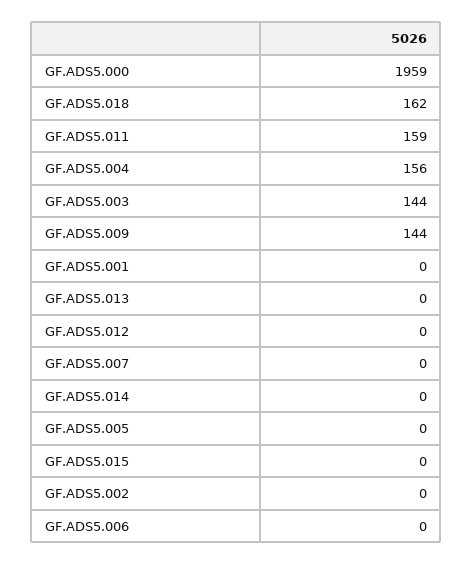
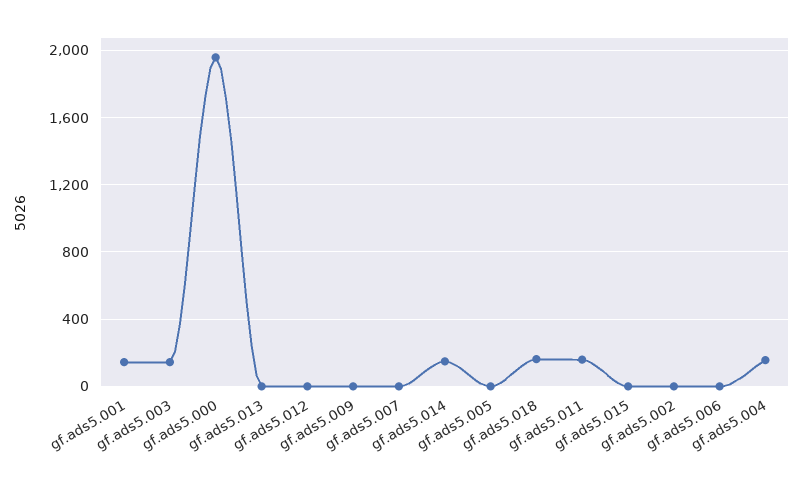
GF.ADS5.009: 144 -> 0
GF.ADS5.001: 0 -> 150
GF.ADS5.014: 0 -> 150

